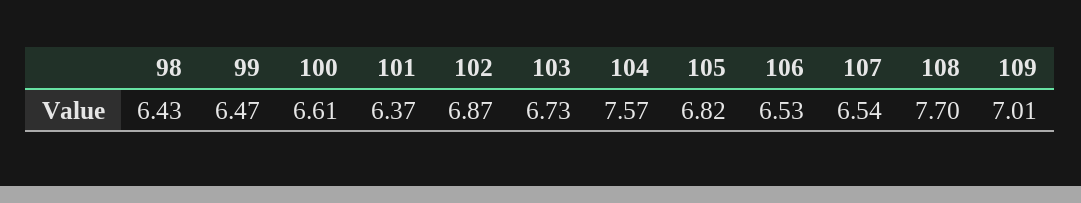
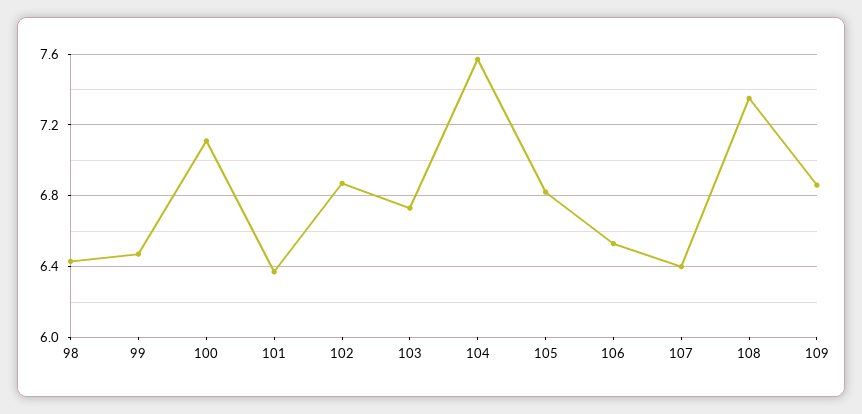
100: 6.61 -> 7.1
107: 6.54 -> 6.4
108: 7.7 -> 7.35
109: 7.01 -> 6.85

